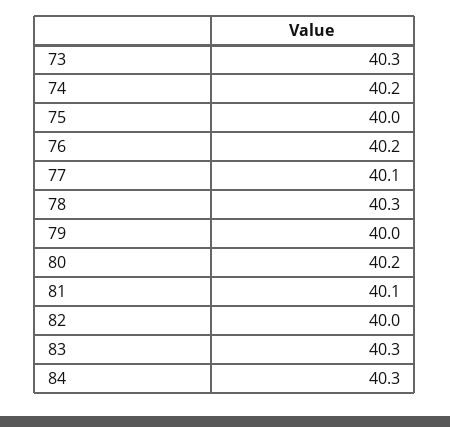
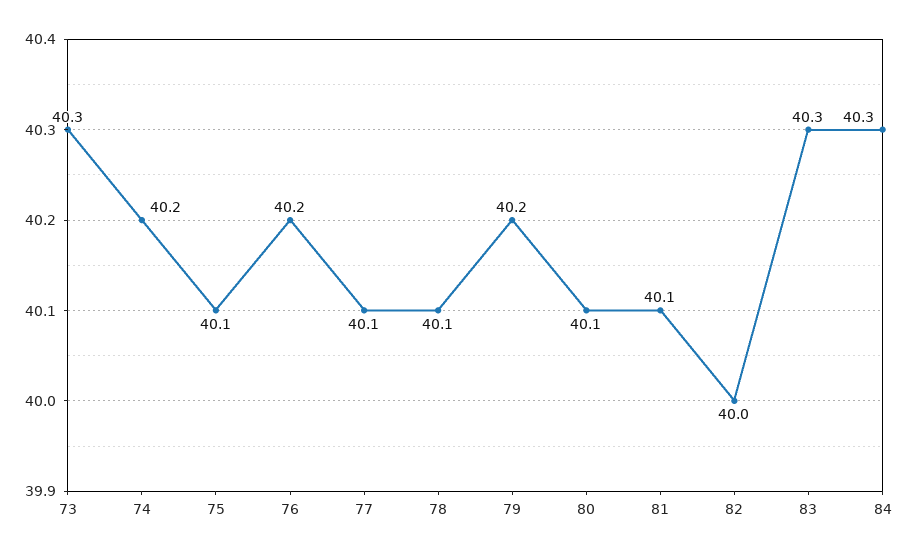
75: 40 -> 40.1
78: 40.3 -> 40.1
79: 40 -> 40.2
80: 40.2 -> 40.1

